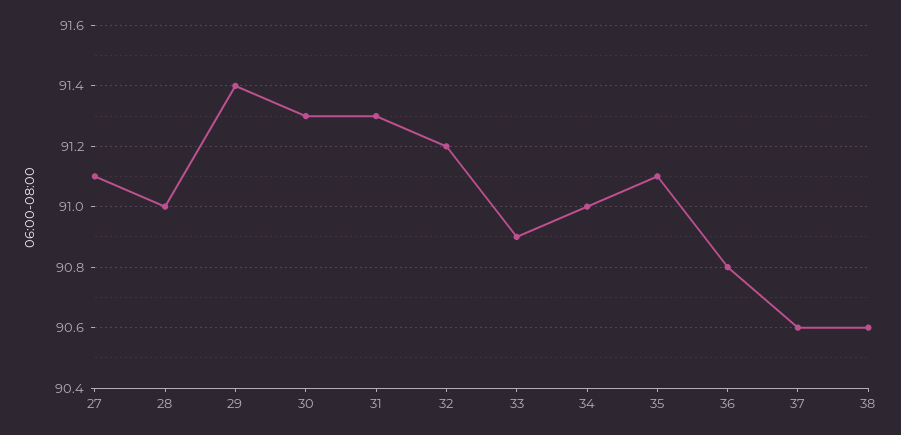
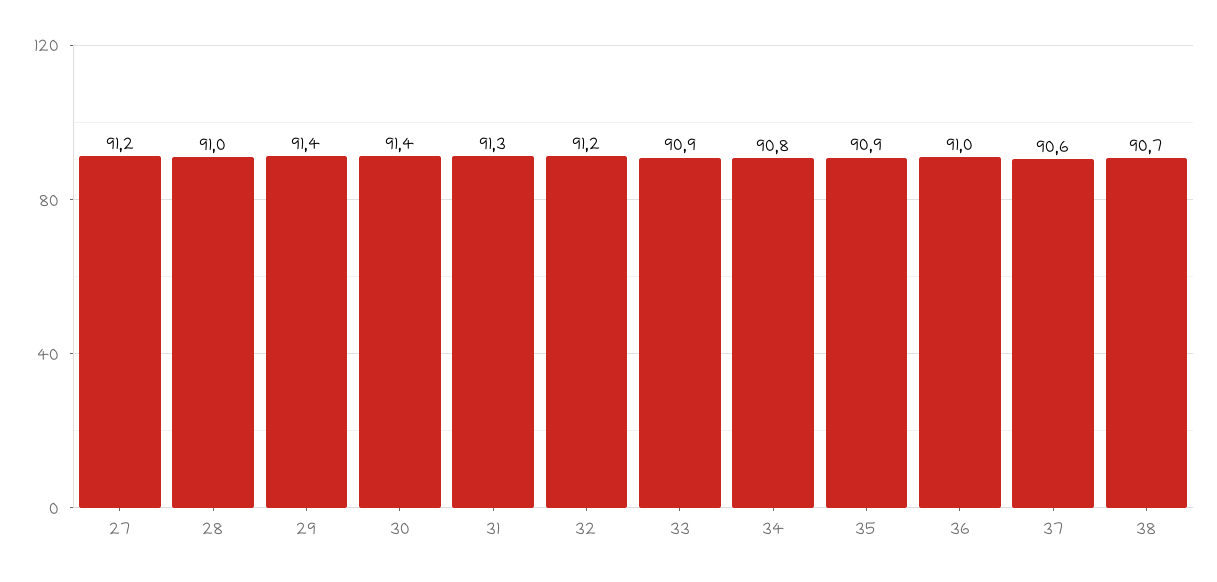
27: 91.1 -> 91.2
30: 91.3 -> 91.4
34: 91 -> 90.8
35: 91.1 -> 90.9
36: 90.8 -> 91
38: 90.6 -> 90.7

